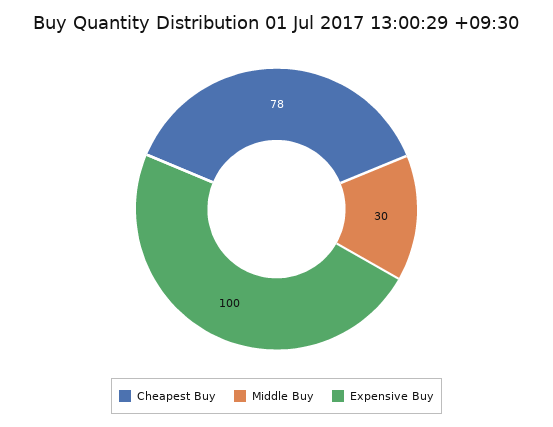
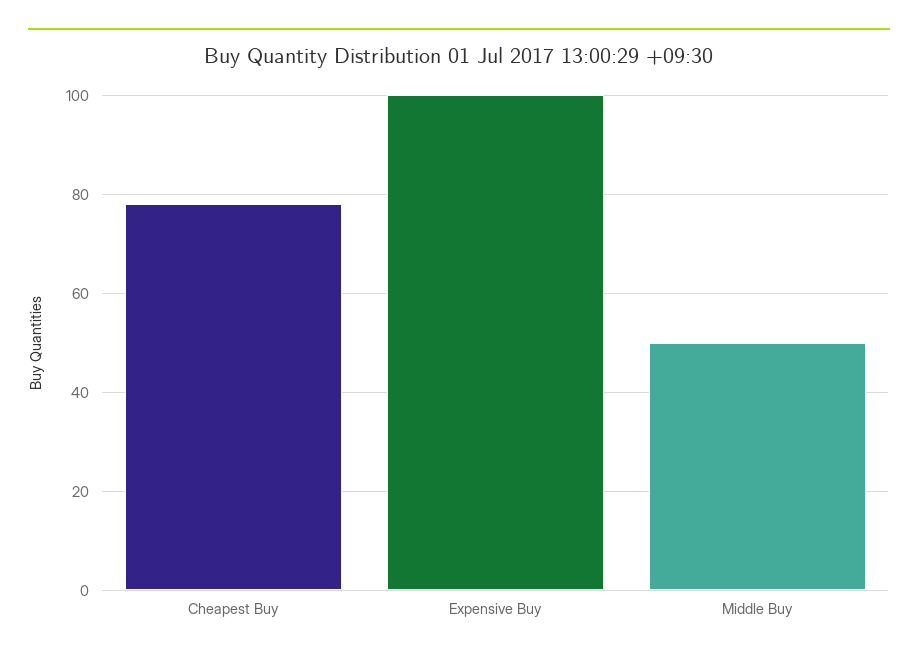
Middle Buy: 30 -> 50

